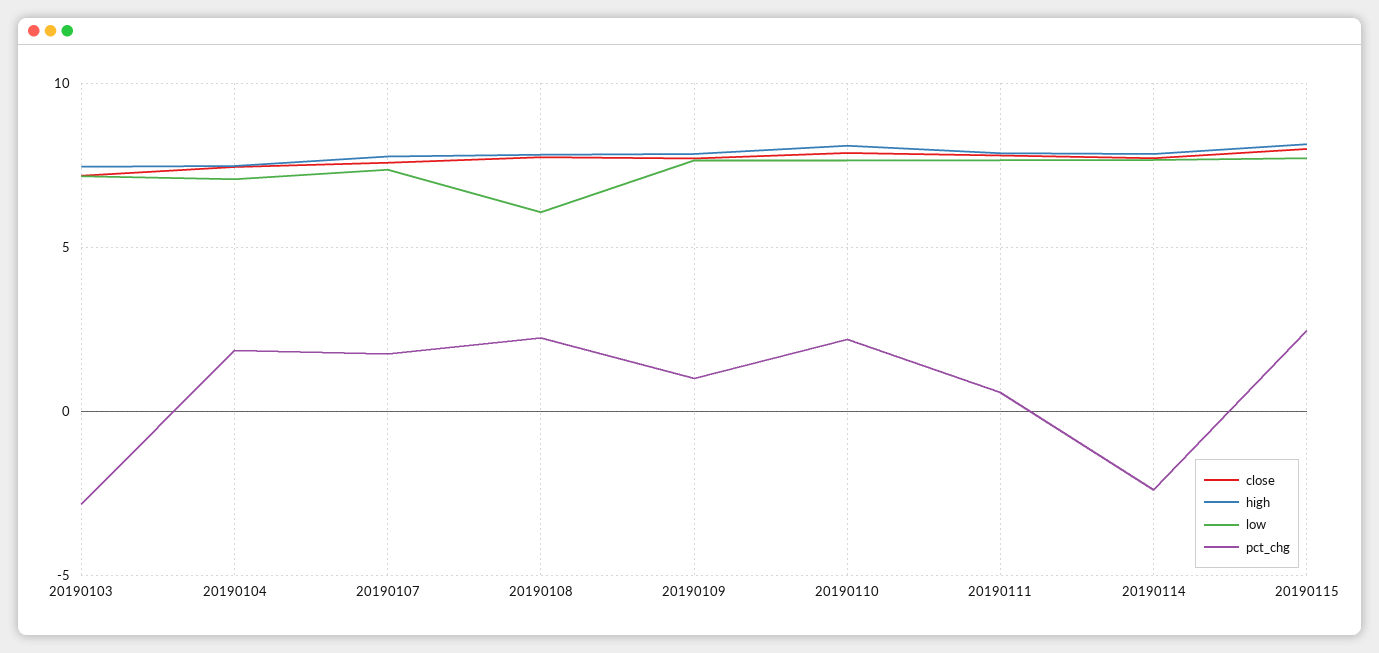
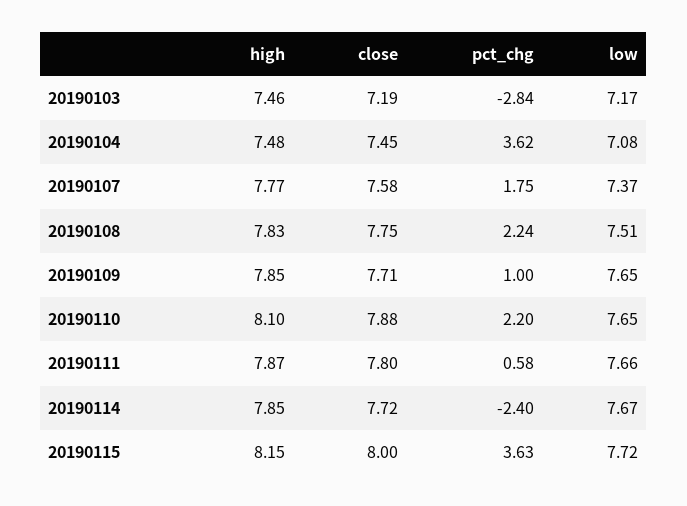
pct_chg, 20190104: 2 -> 3.62
low, 20190108: 6 -> 7.51
pct_chg, 20190115: 2.5 -> 3.63

